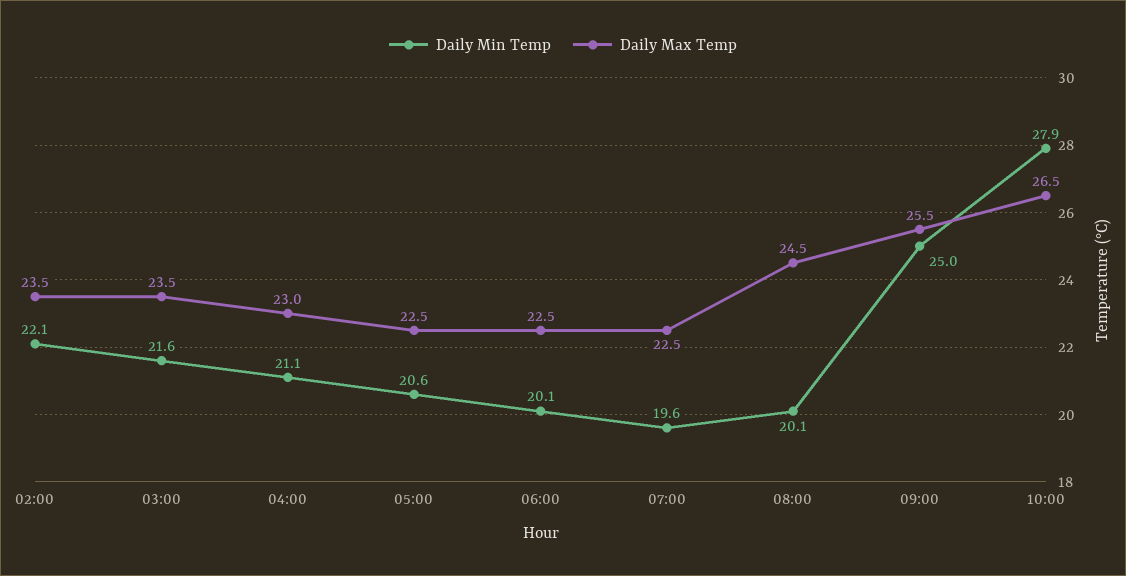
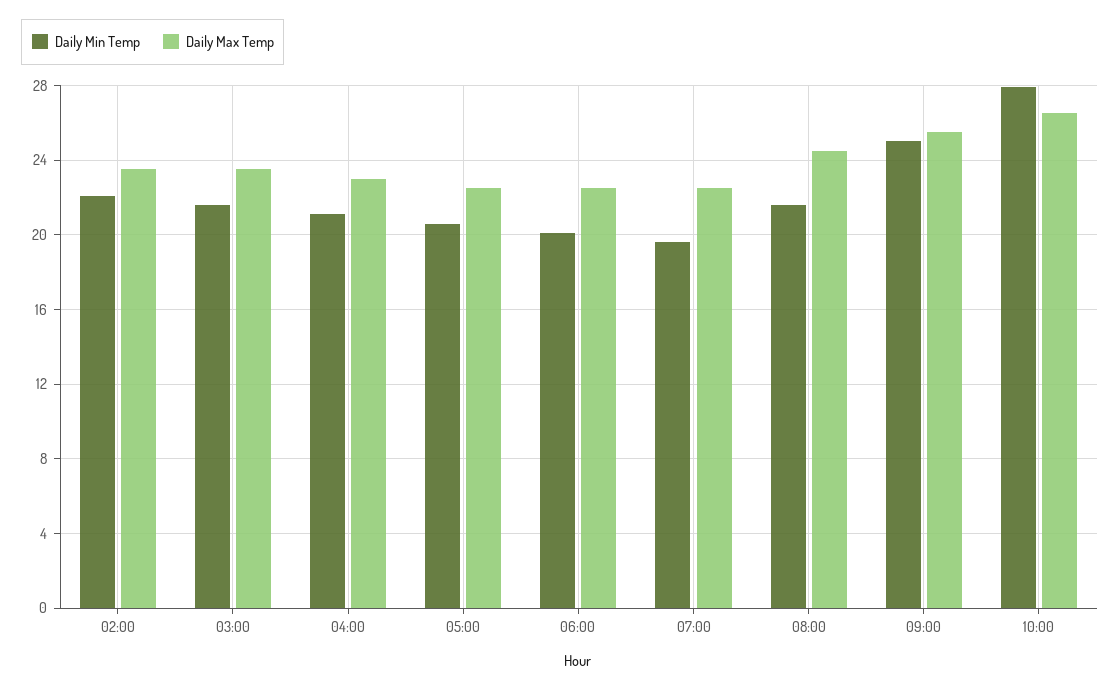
Daily Min Temp, 08:00: 20.1 -> 21.5

